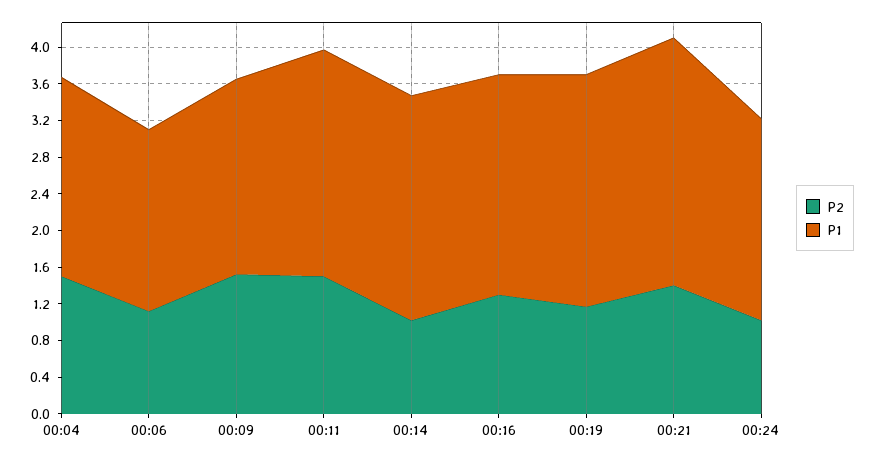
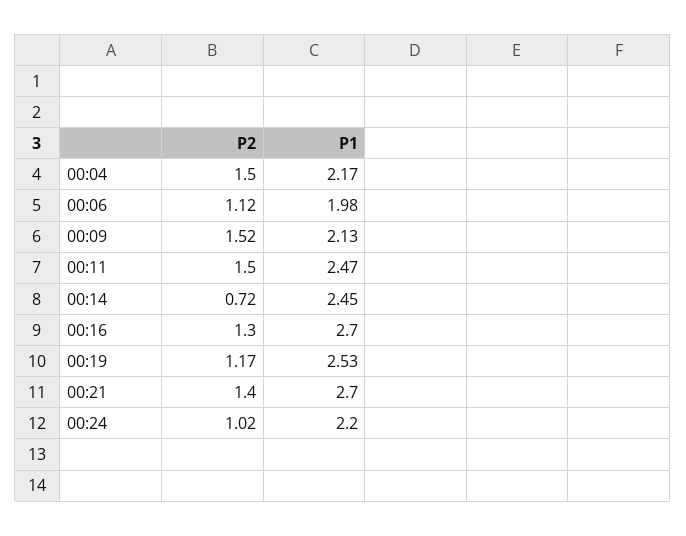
P2, 00:14: 1 -> 0.72
P1, 00:16: 2.4 -> 2.7

